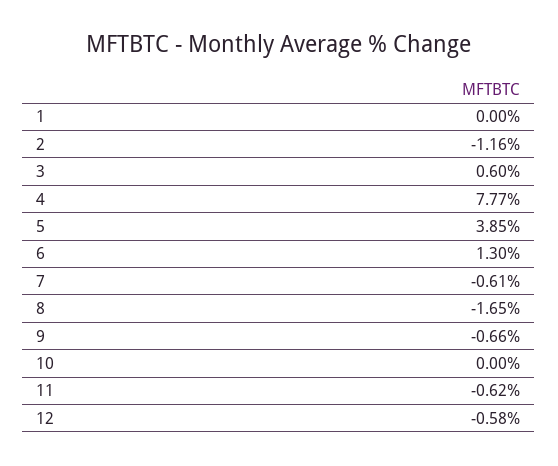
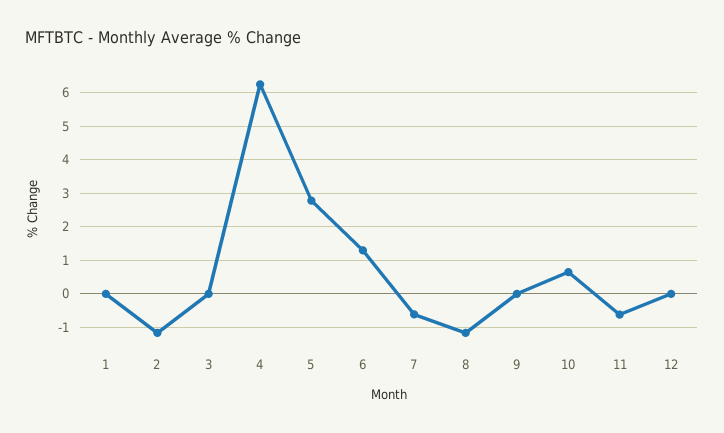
3: 0.6 -> 0
4: 7.77 -> 6.2
5: 3.85 -> 2.8
8: -1.65 -> -1.2
9: -0.66 -> 0
10: 0 -> 0.6
12: -0.58 -> 0

